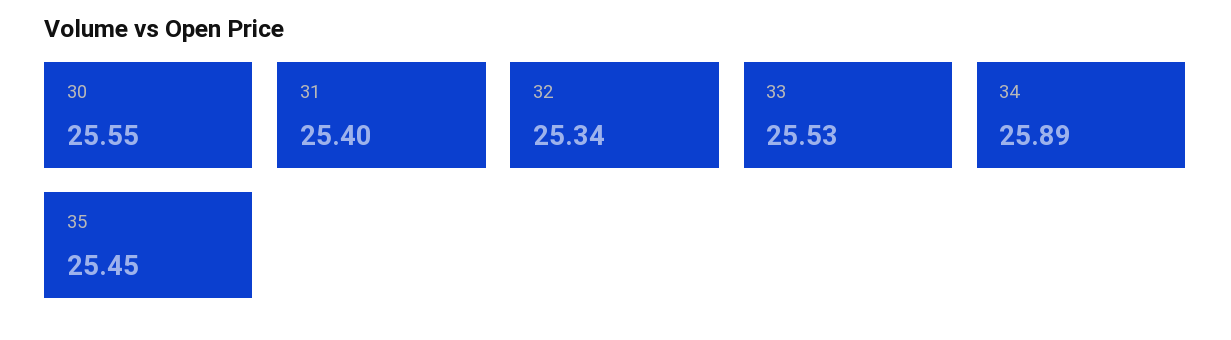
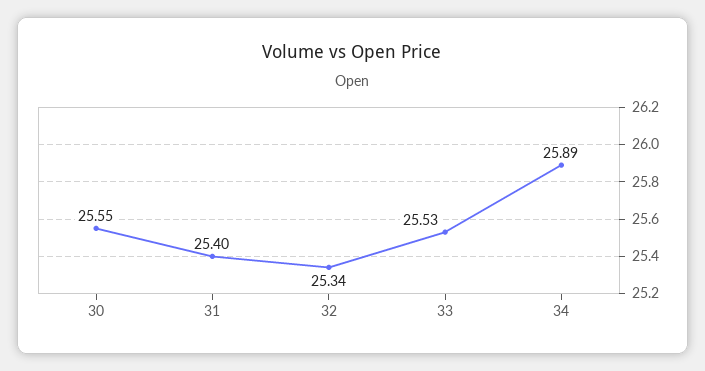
35: 25.45 -> none

